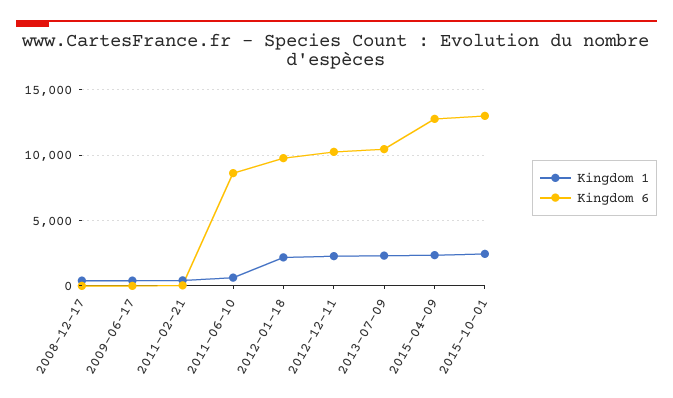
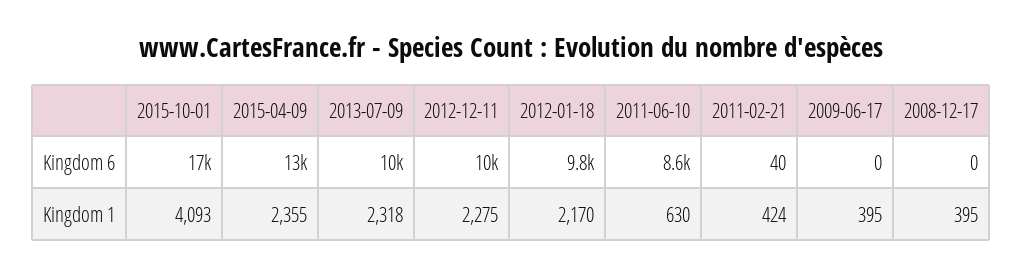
Kingdom 1, 2015-10-01: 2500 -> 4093
Kingdom 6, 2015-10-01: 13000 -> 17000

